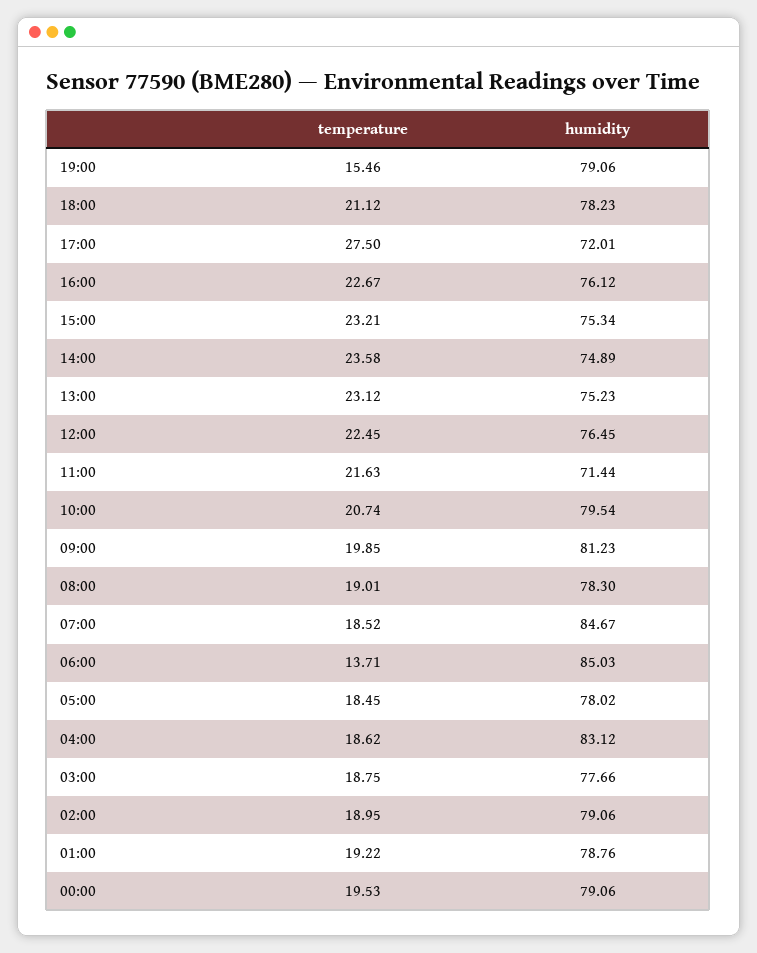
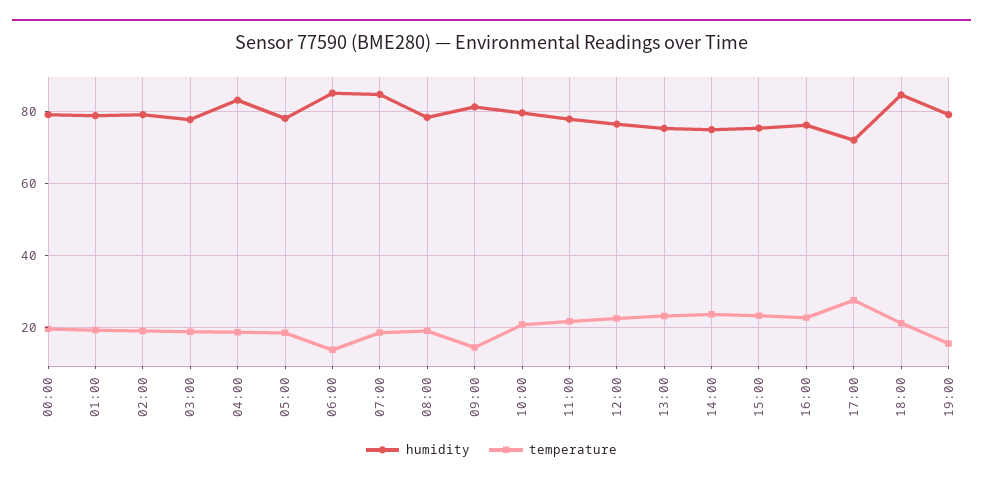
humidity, 18:00: 78.23 -> 84
humidity, 11:00: 71.44 -> 78
temperature, 09:00: 19.85 -> 14

